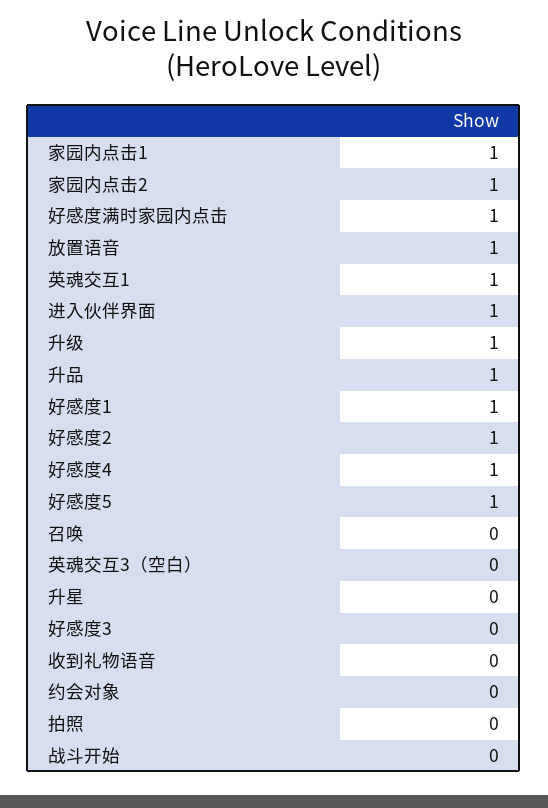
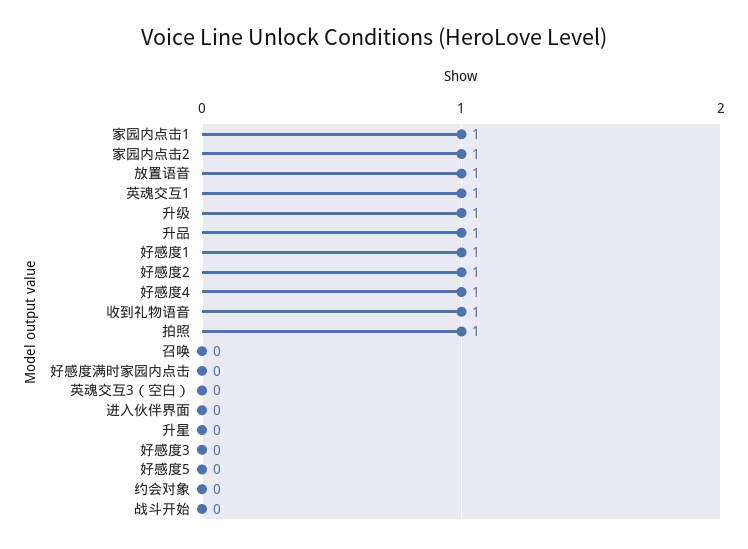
好感度满时家园内点击: 1 -> 0
进入伙伴界面: 1 -> 0
好感度5: 1 -> 0
收到礼物语音: 0 -> 1
拍照: 0 -> 1

